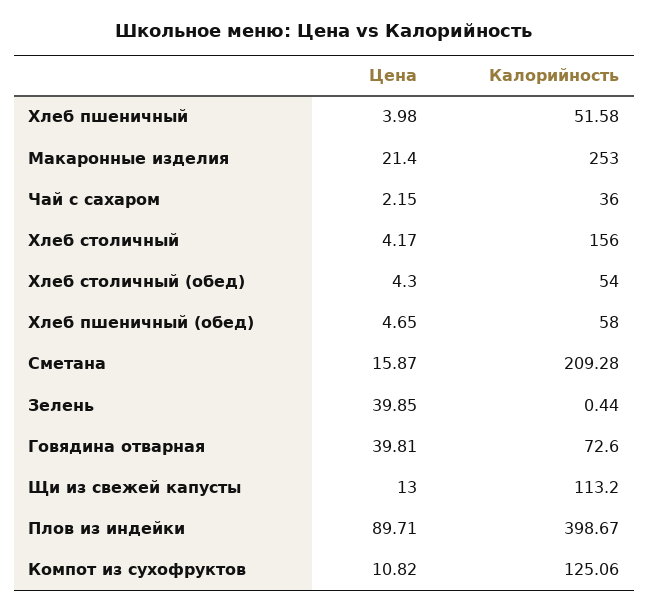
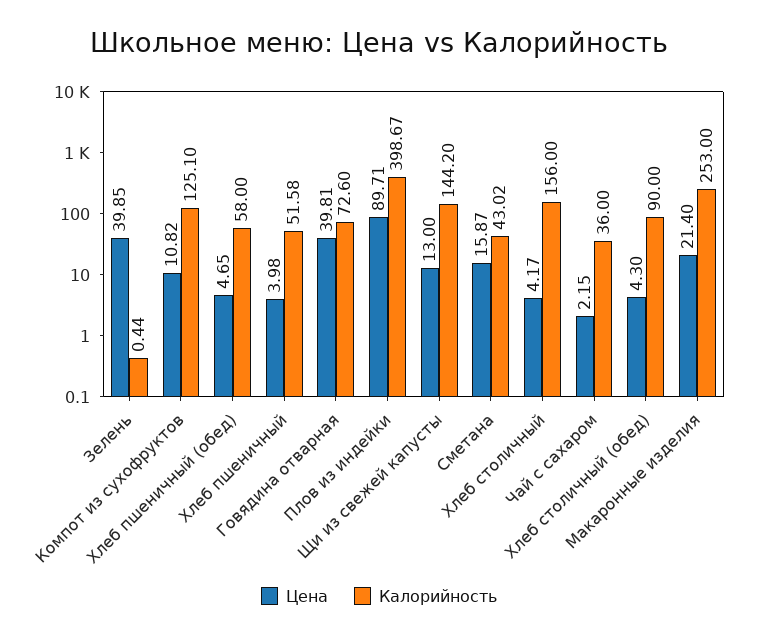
Калорийность, Хлеб столичный (обед): 54 -> 90
Калорийность, Сметана: 209.28 -> 43.02
Калорийность, Щи из свежей капусты: 113.2 -> 144.2
Калорийность, Компот из сухофруктов: 125.06 -> 125.1

